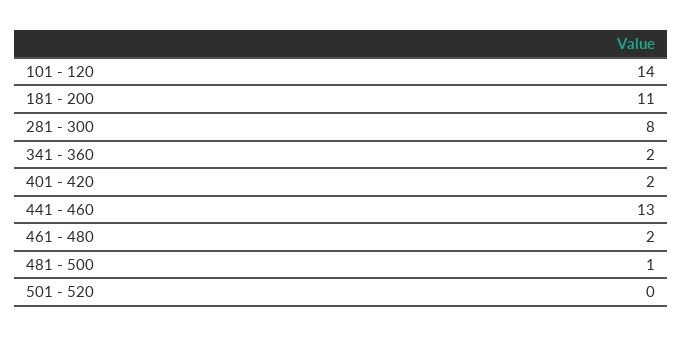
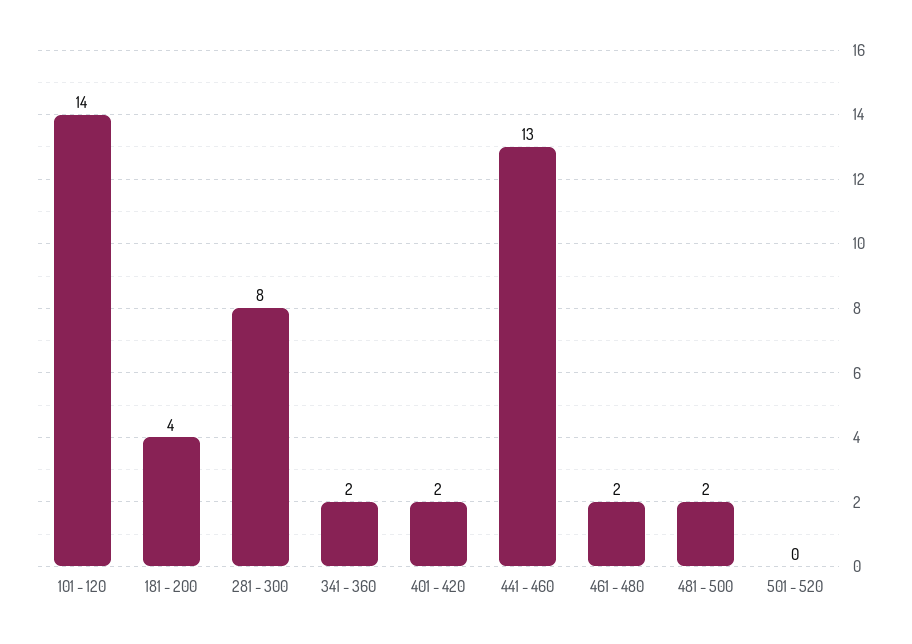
181 - 200: 11 -> 4
481 - 500: 1 -> 2

